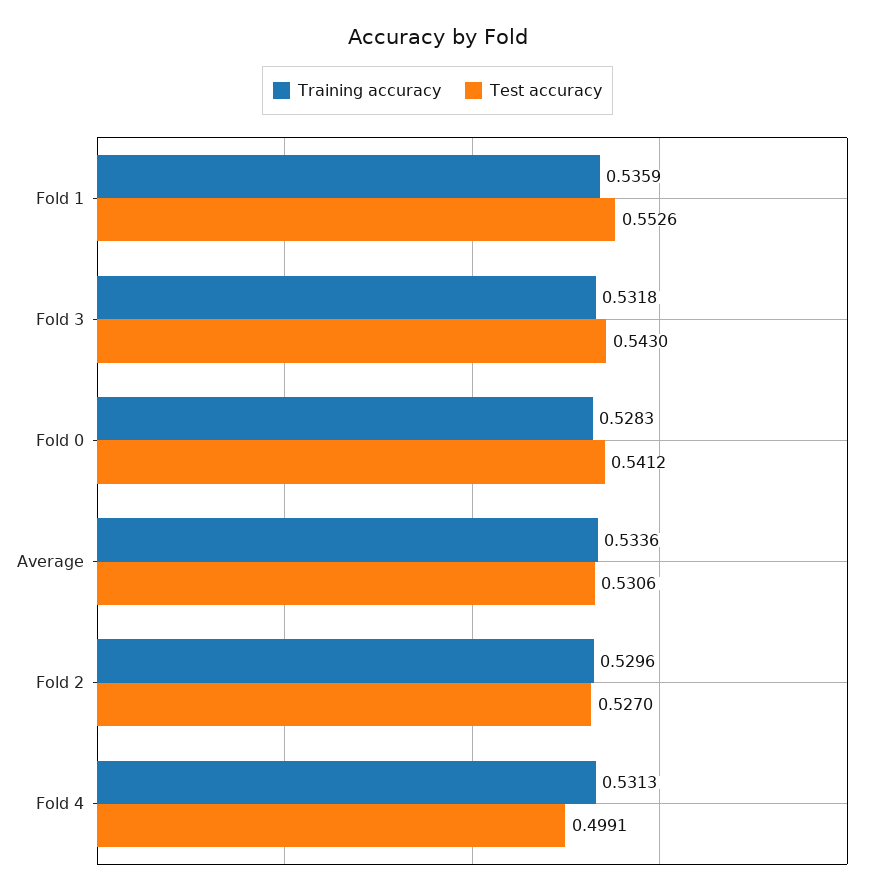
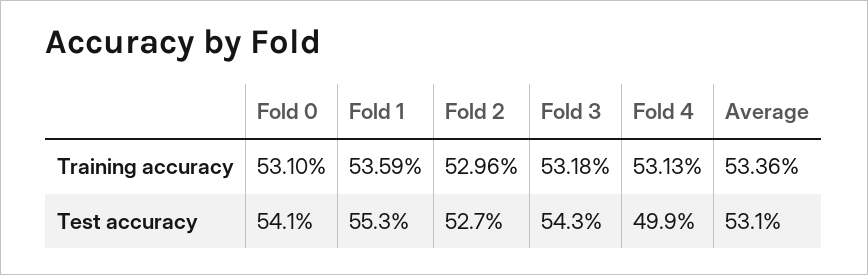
Training accuracy, Fold 0: 0.5283 -> 0.531

